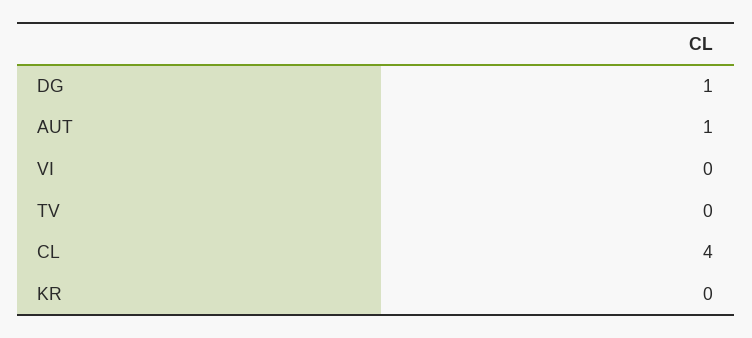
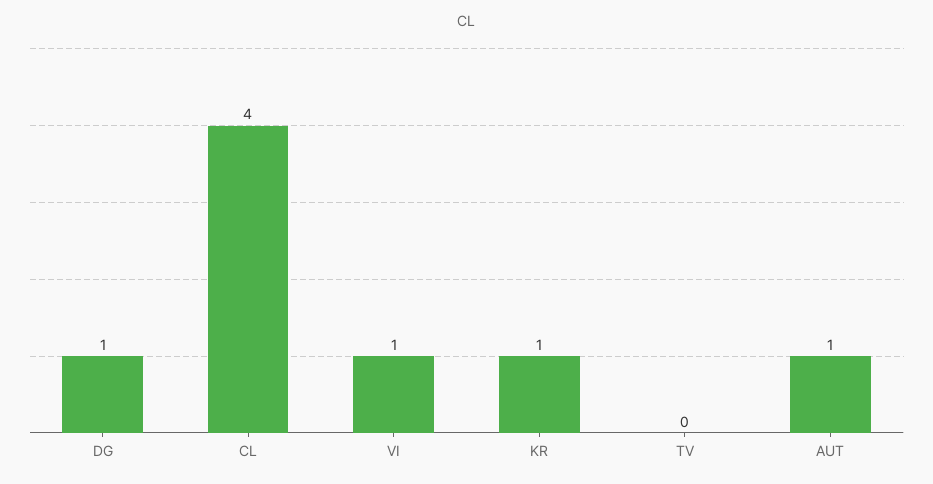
VI: 0 -> 1
KR: 0 -> 1

